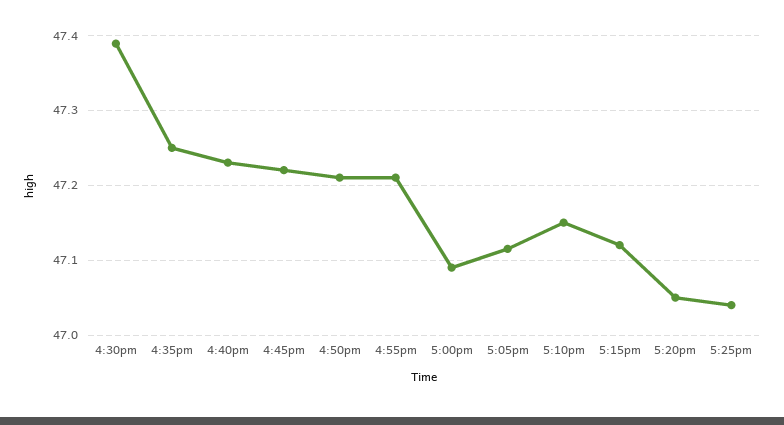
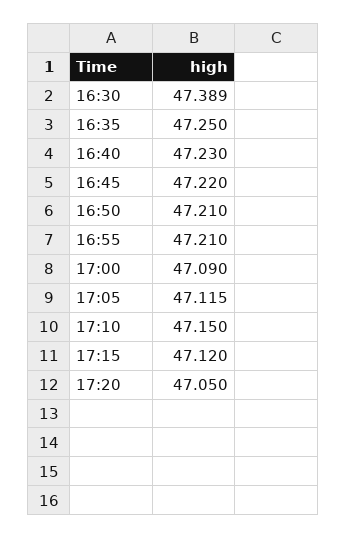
5:25pm: 47.04 -> none

